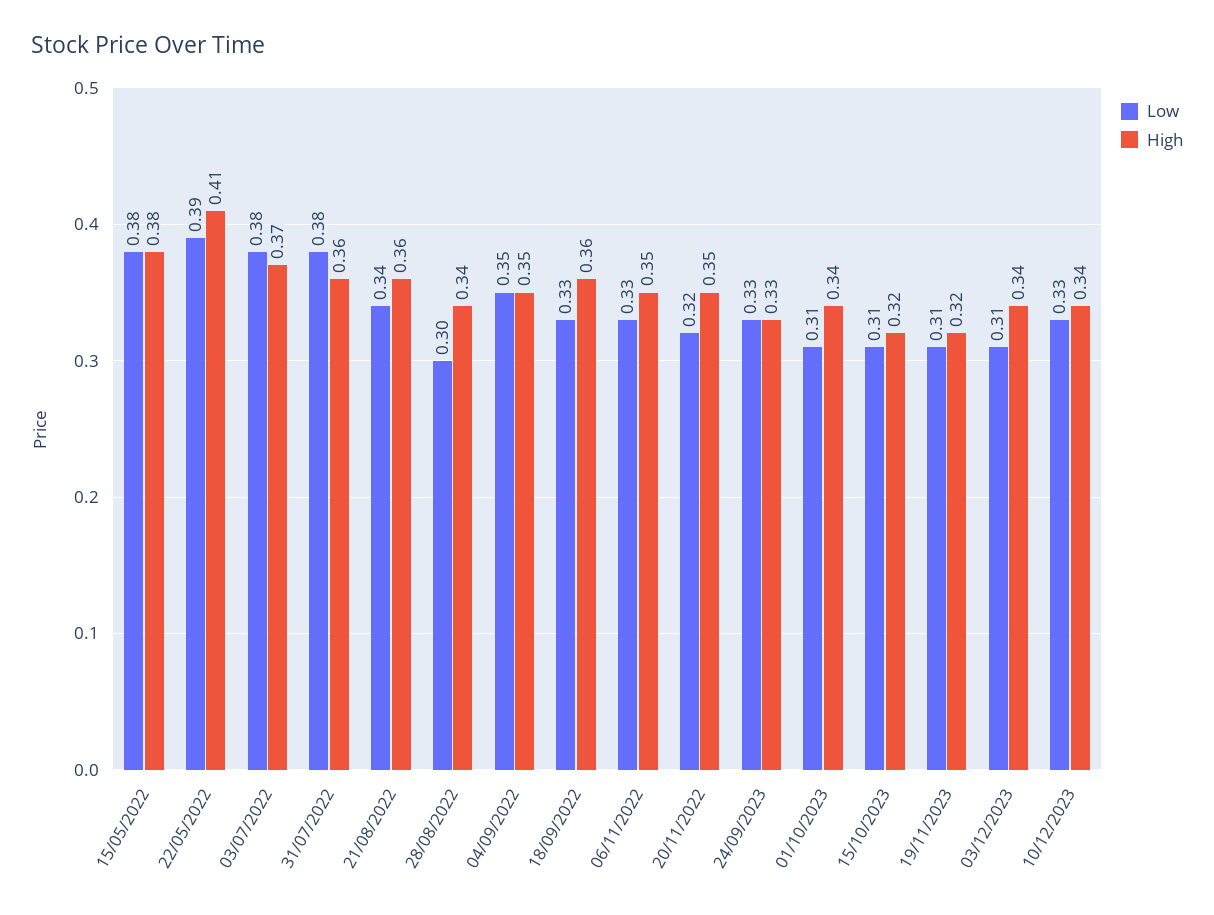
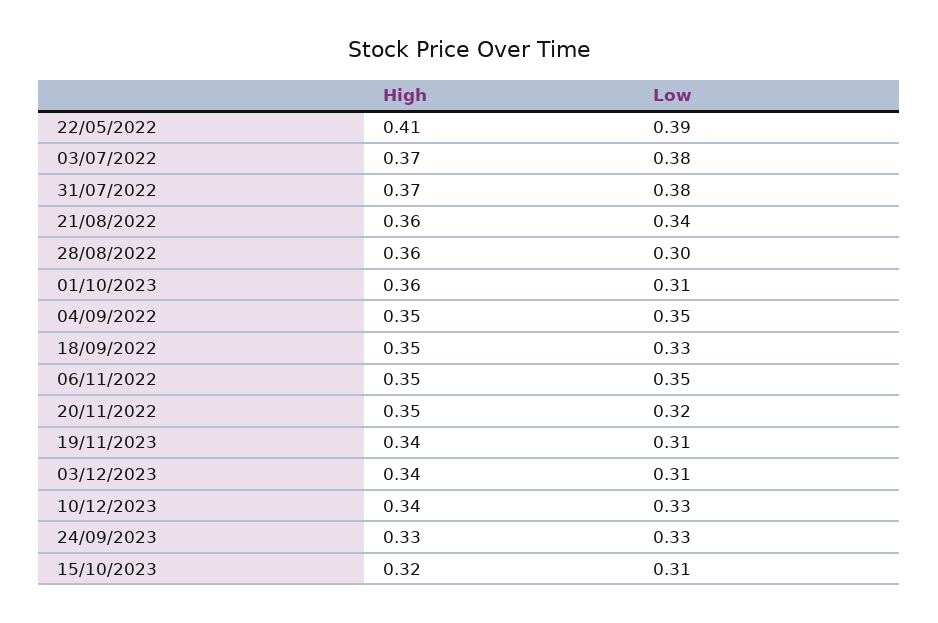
Low, 15/05/2022: 0.38 -> none
High, 15/05/2022: 0.38 -> none
High, 31/07/2022: 0.36 -> 0.37
High, 28/08/2022: 0.34 -> 0.36
High, 18/09/2022: 0.36 -> 0.35
Low, 06/11/2022: 0.33 -> 0.35
High, 01/10/2023: 0.34 -> 0.36
High, 19/11/2023: 0.32 -> 0.34

